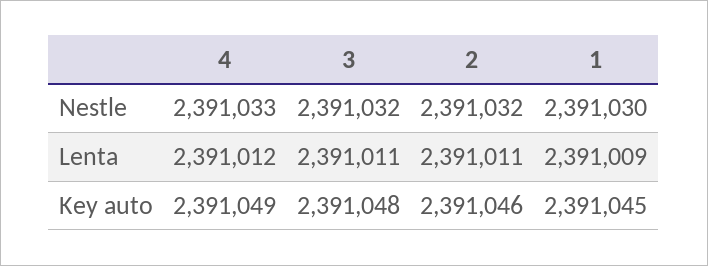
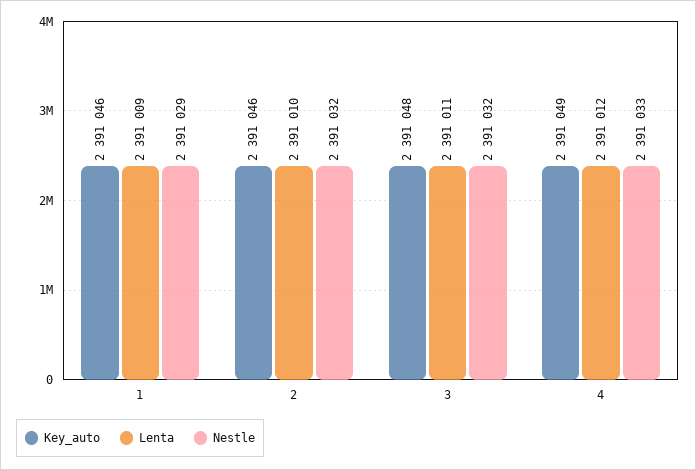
Nestle, 1: 2391030 -> 2391029
Lenta, 2: 2391011 -> 2391010
Key auto, 1: 2391045 -> 2391046

